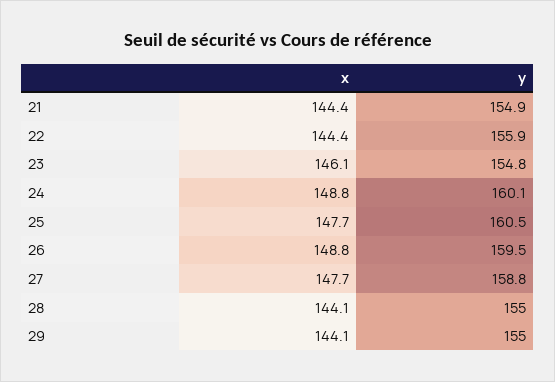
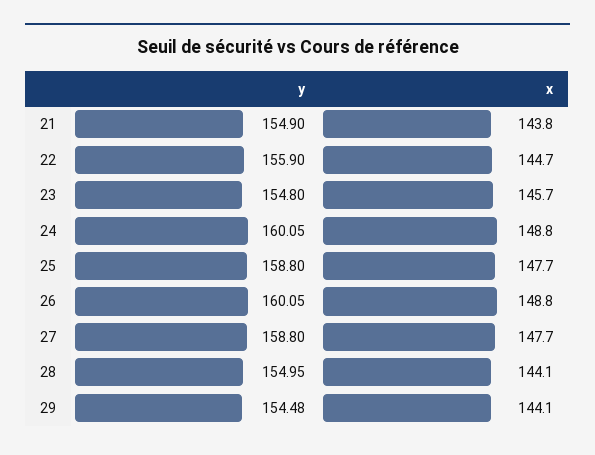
x, 21: 144.4 -> 143.8
x, 22: 144.4 -> 144.7
x, 23: 146.1 -> 145.7
y, 25: 160.5 -> 158.8
y, 26: 159.5 -> 160.05
y, 29: 155 -> 154.48

